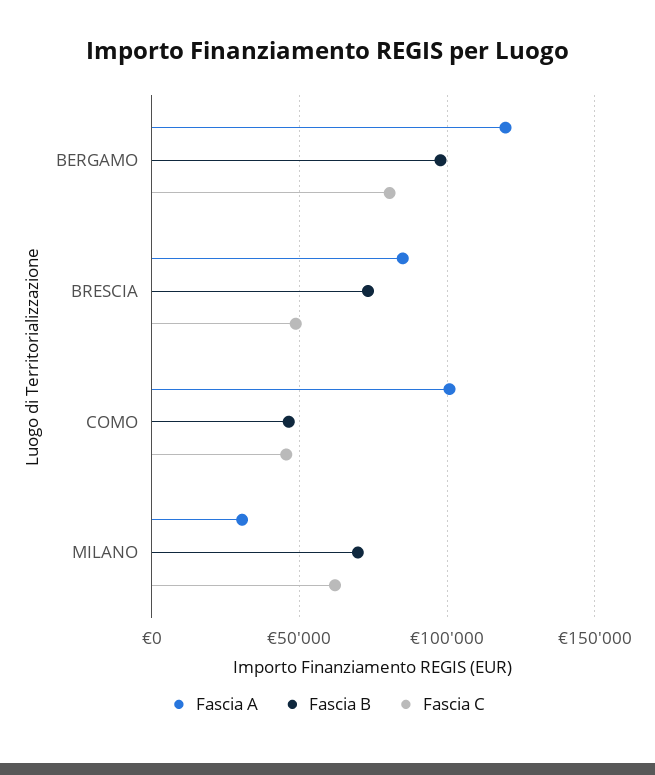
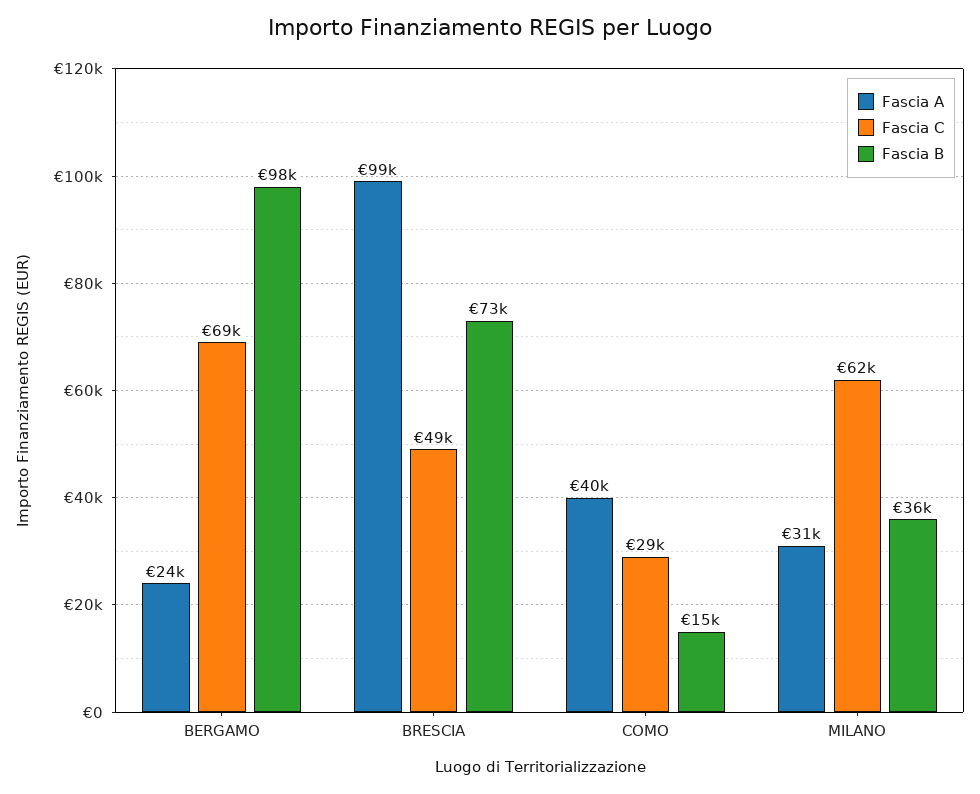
Fascia A, BERGAMO: 120000 -> 24000
Fascia C, BERGAMO: 80000 -> 69000
Fascia A, BRESCIA: 85000 -> 99000
Fascia A, COMO: 100000 -> 40000
Fascia B, COMO: 45000 -> 15000
Fascia C, COMO: 45000 -> 29000
Fascia B, MILANO: 70000 -> 36000

